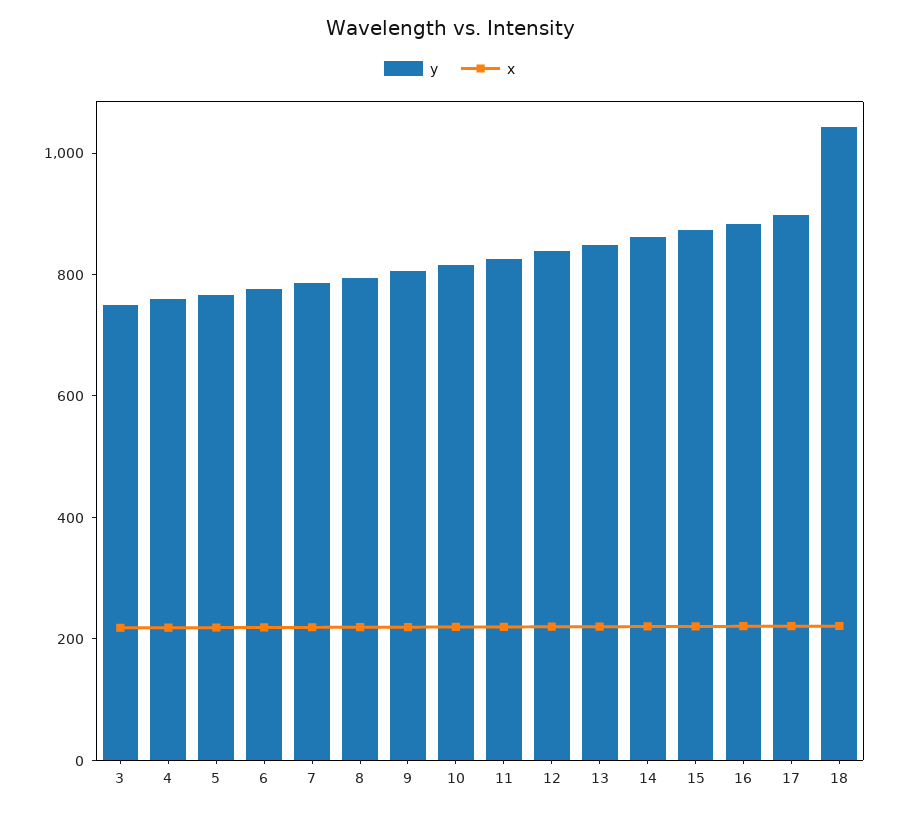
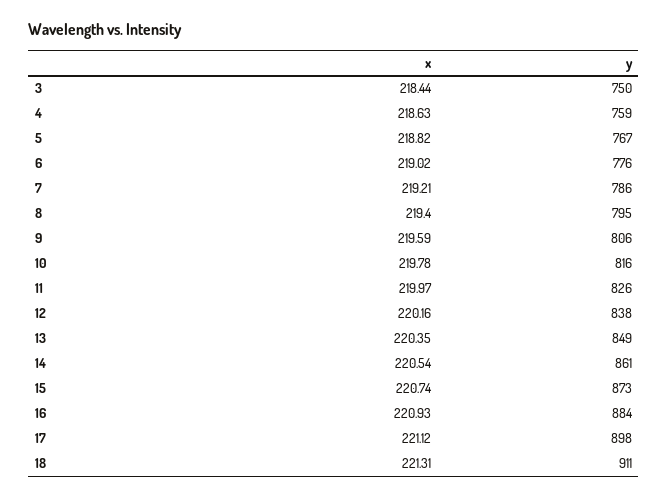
y, 18: 1050 -> 911

